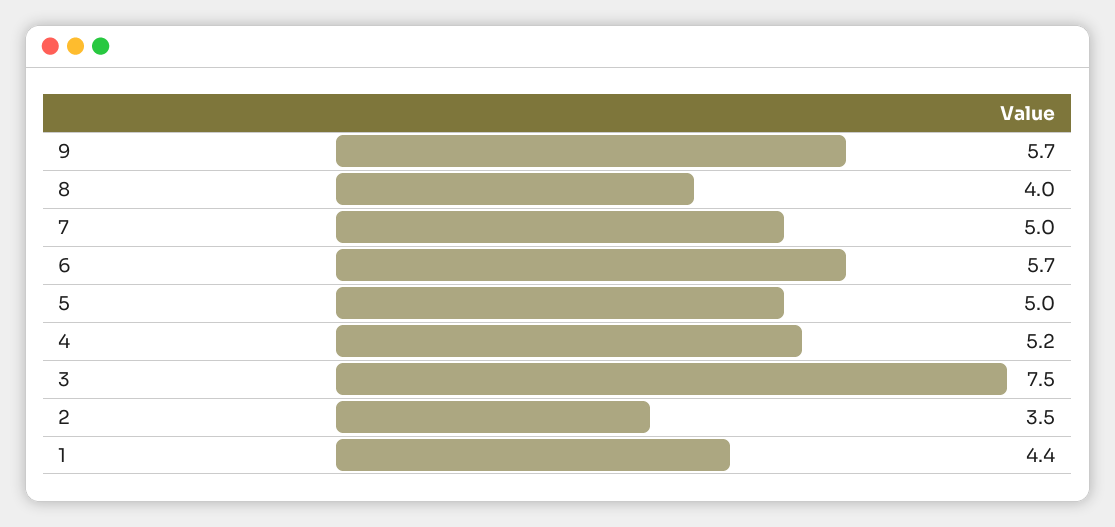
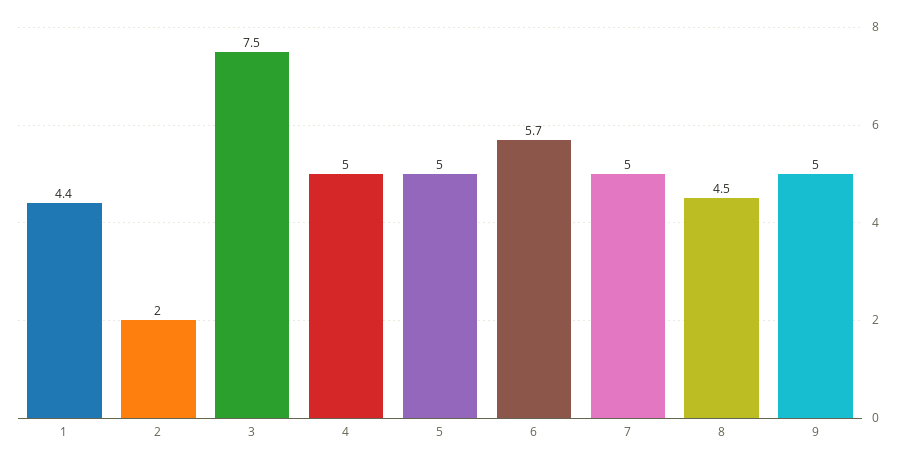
9: 5.7 -> 5
8: 4 -> 4.5
4: 5.2 -> 5
2: 3.5 -> 2

